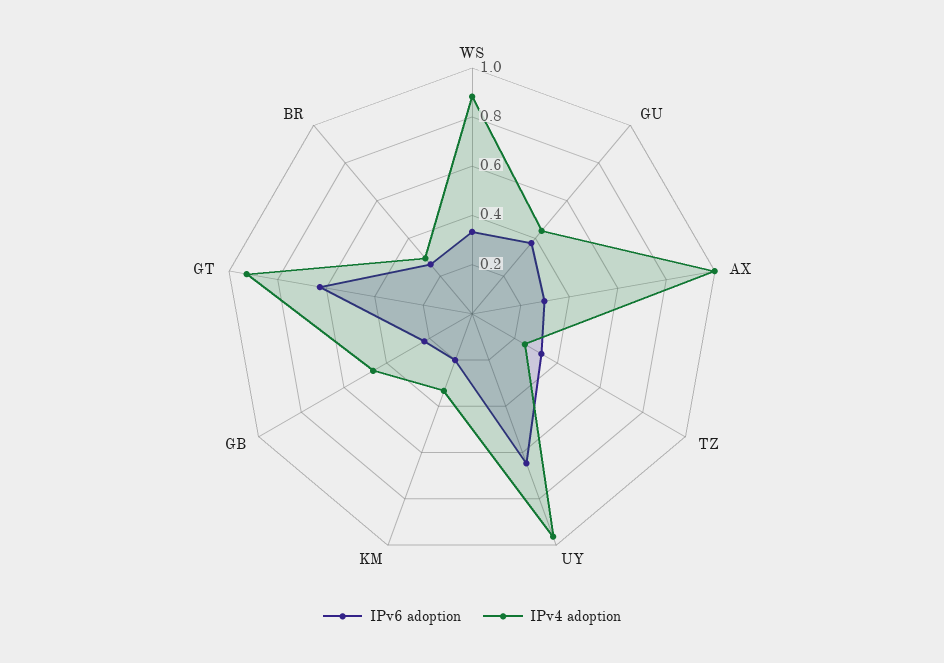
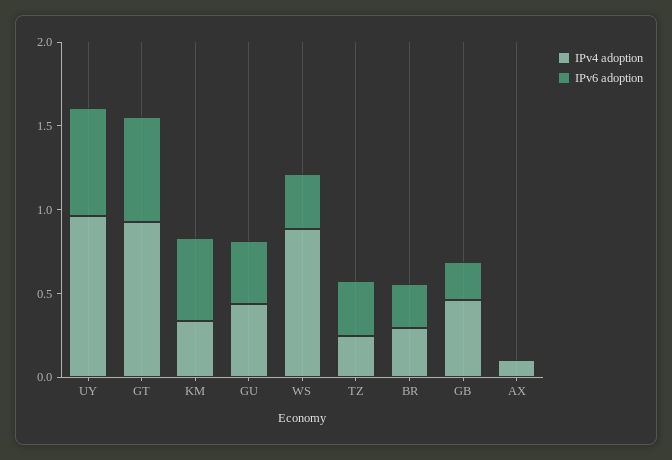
IPv6 adoption, AX: 0.3 -> 0
IPv4 adoption, AX: 1 -> 0.1
IPv6 adoption, KM: 0.2 -> 0.5

